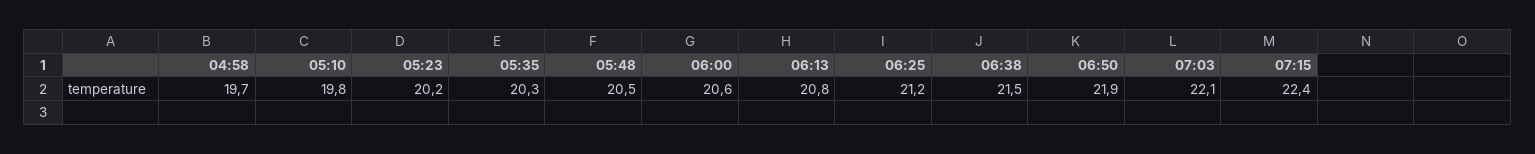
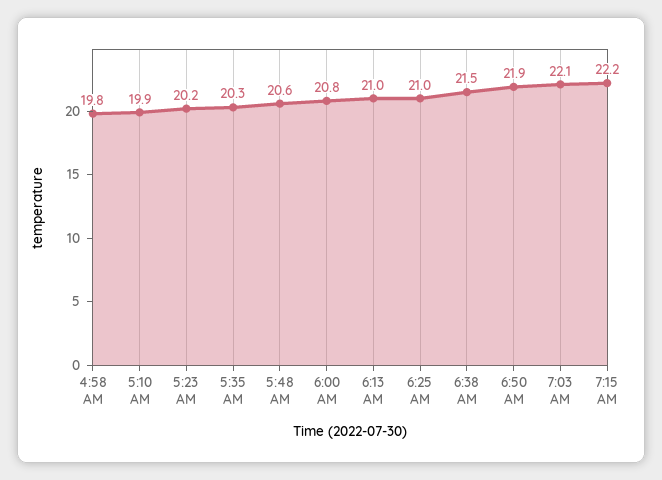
04:58: 19.7 -> 19.8
05:10: 19.8 -> 19.9
05:48: 20.5 -> 20.6
06:00: 20.6 -> 20.8
06:13: 20.8 -> 21
06:25: 21.2 -> 21
07:15: 22.4 -> 22.2

